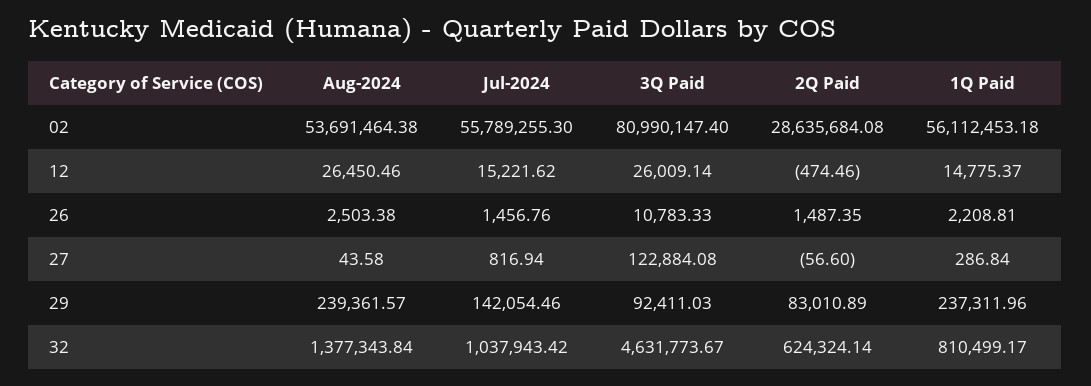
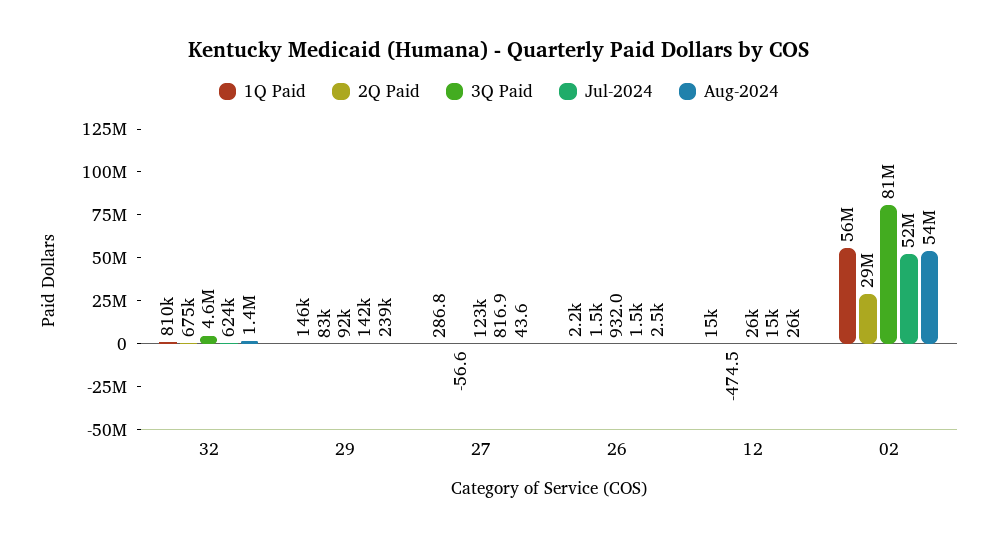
Jul-2024, 02: 55789255.3 -> 52000000
3Q Paid, 26: 10783.33 -> 932
1Q Paid, 29: 237311.96 -> 146000
Jul-2024, 32: 1037943.42 -> 624000
2Q Paid, 32: 624324.14 -> 675000

